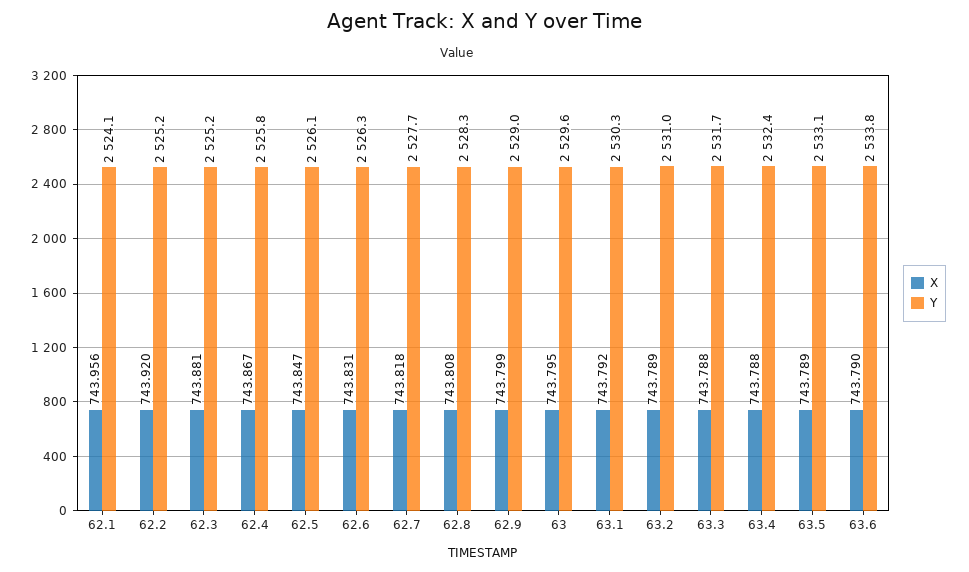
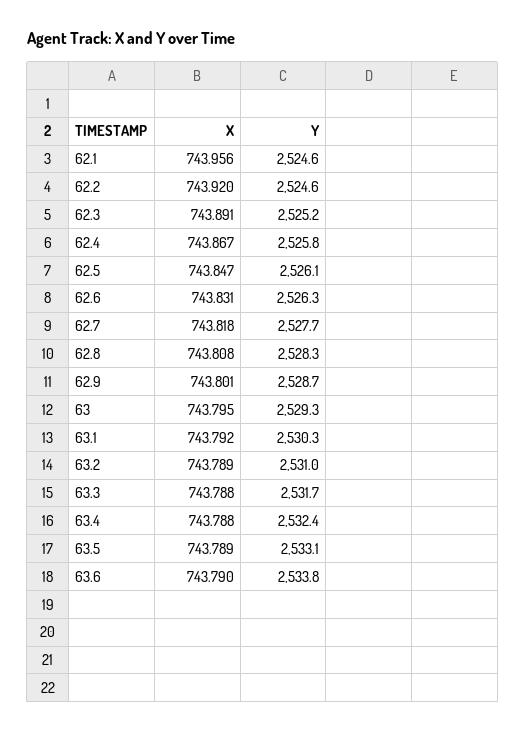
Y, 62.1: 2524.1 -> 2524.6
Y, 62.2: 2525.2 -> 2524.6
X, 62.3: 743.881 -> 743.891
X, 62.9: 743.799 -> 743.801
Y, 62.9: 2529 -> 2528.7
Y, 63: 2529.6 -> 2529.3

